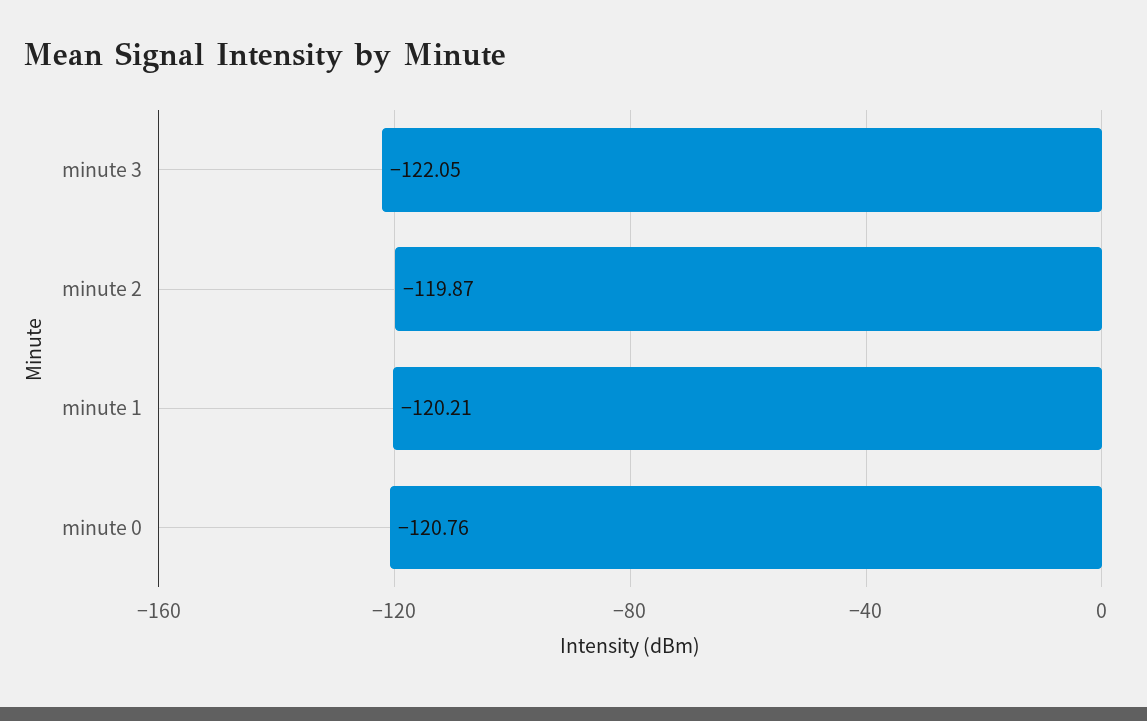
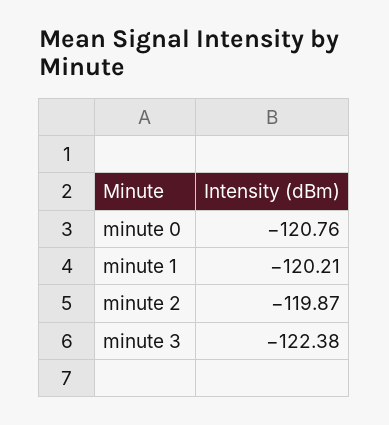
minute 3: -122.05 -> -122.38

